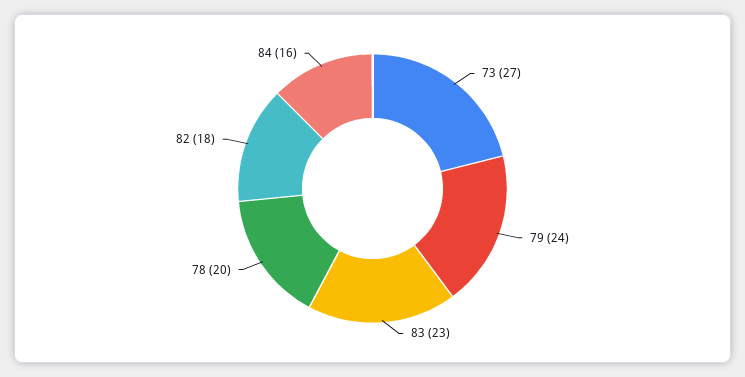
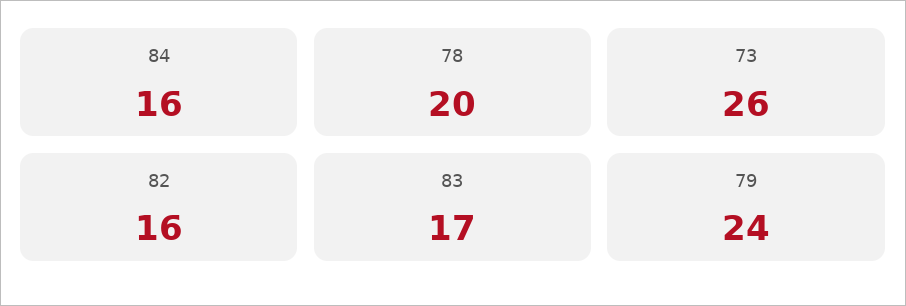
73: 27 -> 26
83: 23 -> 17
82: 18 -> 16

